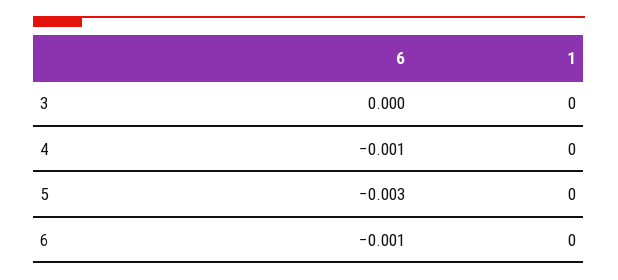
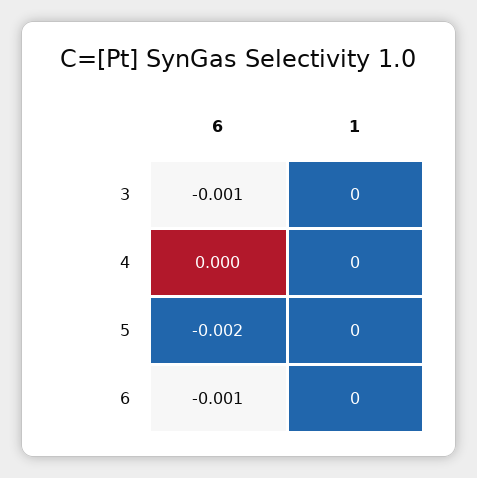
6, 3: 0 -> -0.001
6, 4: -0.001 -> 0
6, 5: -0.003 -> -0.002

